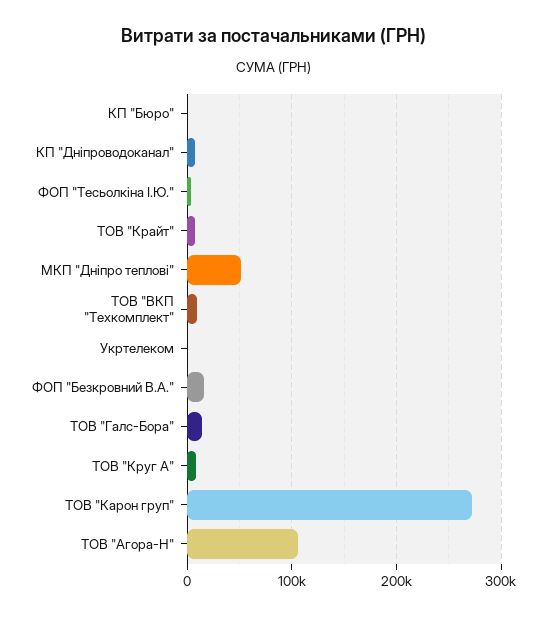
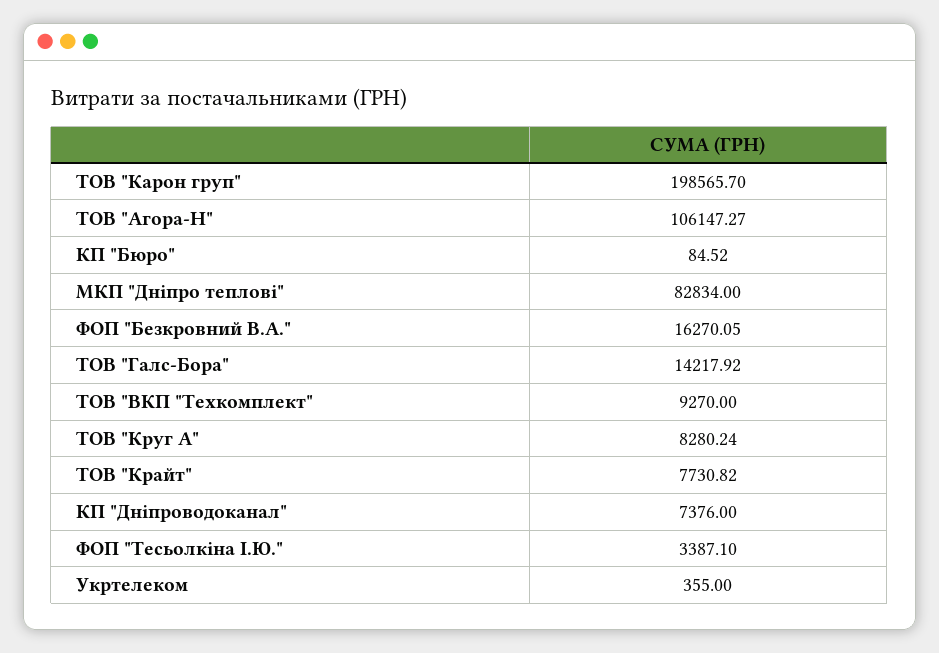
МКП "Дніпро теплові": 50000 -> 82834
ТОВ "Карон груп": 270000 -> 198565.7

